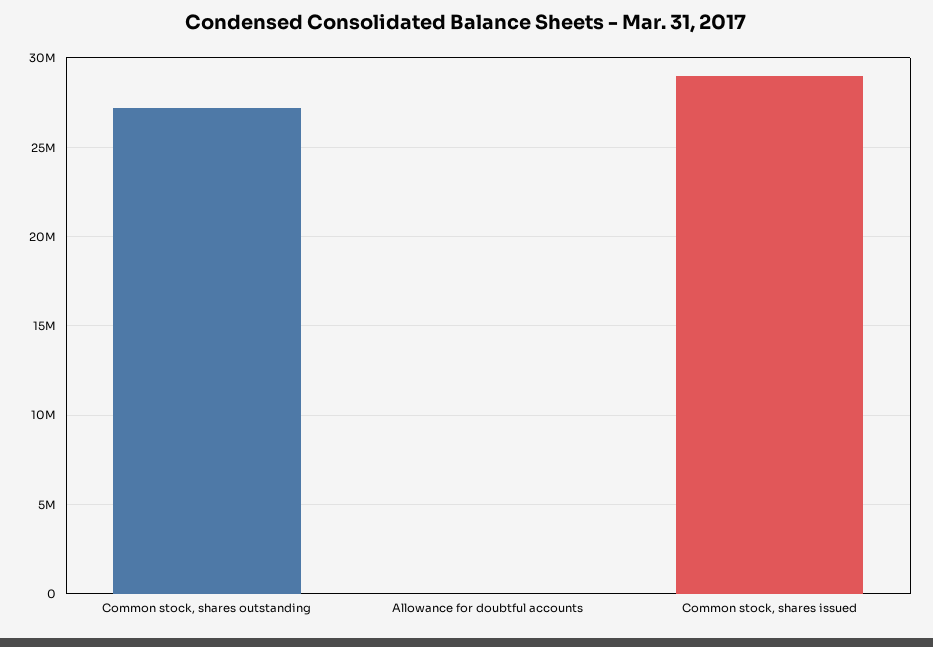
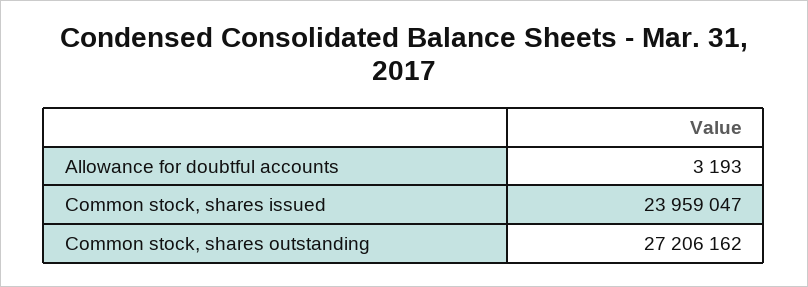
Common stock, shares issued: 29000000 -> 23959047

